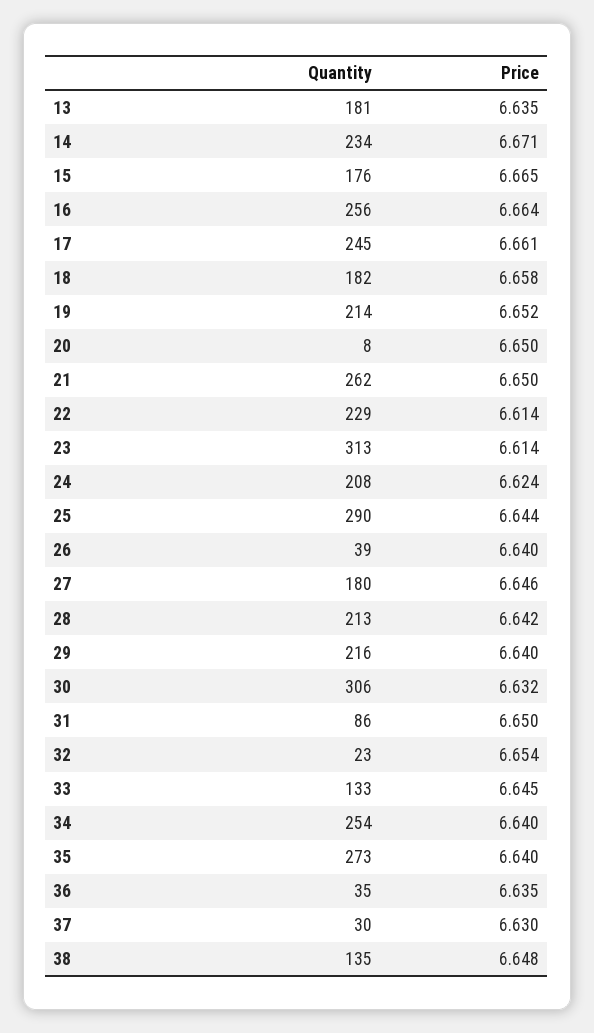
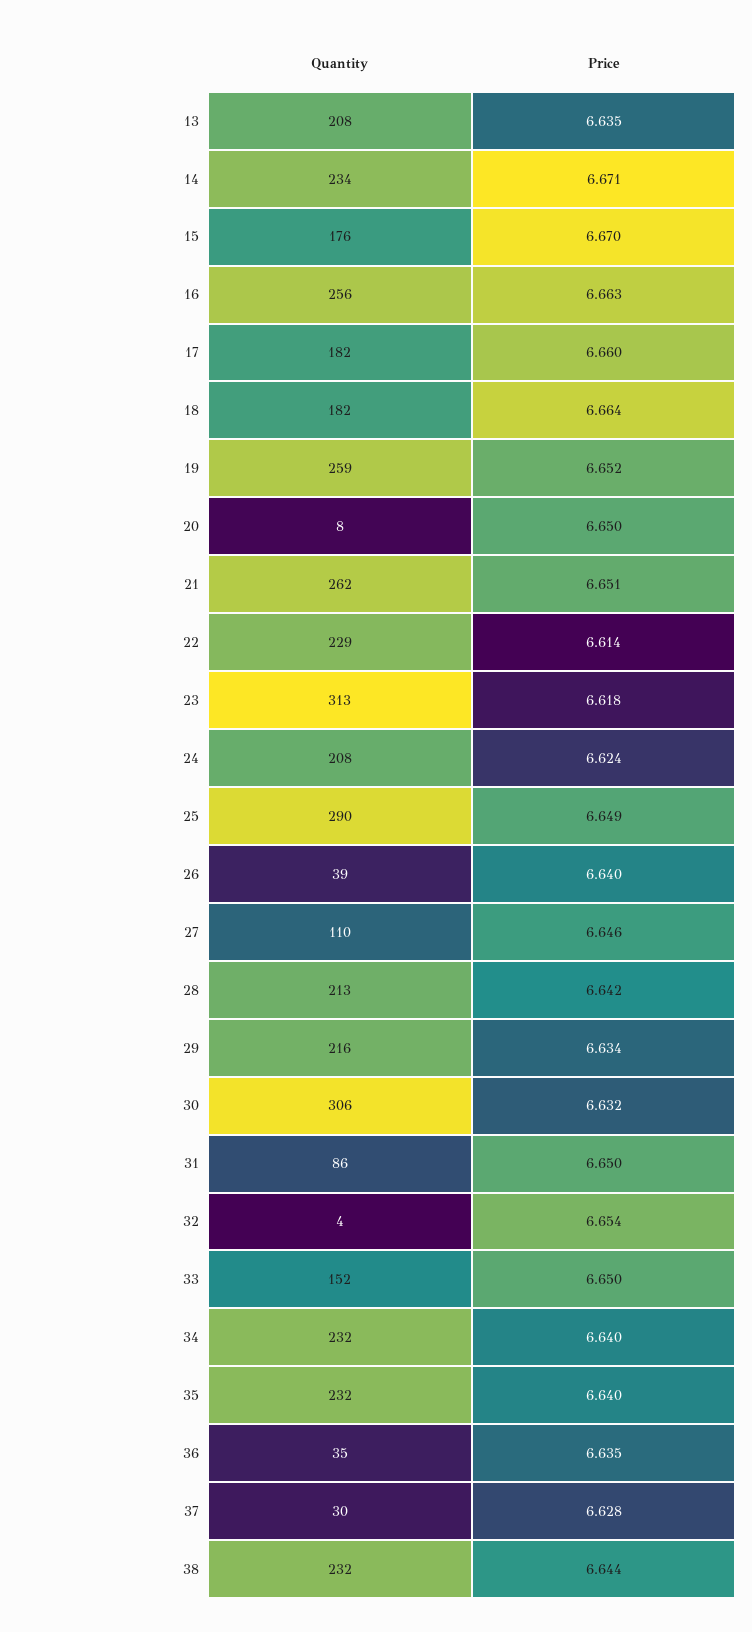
Quantity, 13: 181 -> 208
Price, 15: 6.665 -> 6.67
Price, 16: 6.664 -> 6.663
Quantity, 17: 245 -> 182
Price, 17: 6.661 -> 6.66
Price, 18: 6.658 -> 6.664
Quantity, 19: 214 -> 259
Price, 21: 6.65 -> 6.651
Price, 23: 6.614 -> 6.618
Price, 25: 6.644 -> 6.649
Quantity, 27: 180 -> 110
Price, 29: 6.64 -> 6.634
Quantity, 32: 23 -> 4
Quantity, 33: 133 -> 152
Price, 33: 6.645 -> 6.65
Quantity, 34: 254 -> 232
Quantity, 35: 273 -> 232
Price, 37: 6.63 -> 6.628
Quantity, 38: 135 -> 232
Price, 38: 6.648 -> 6.644

